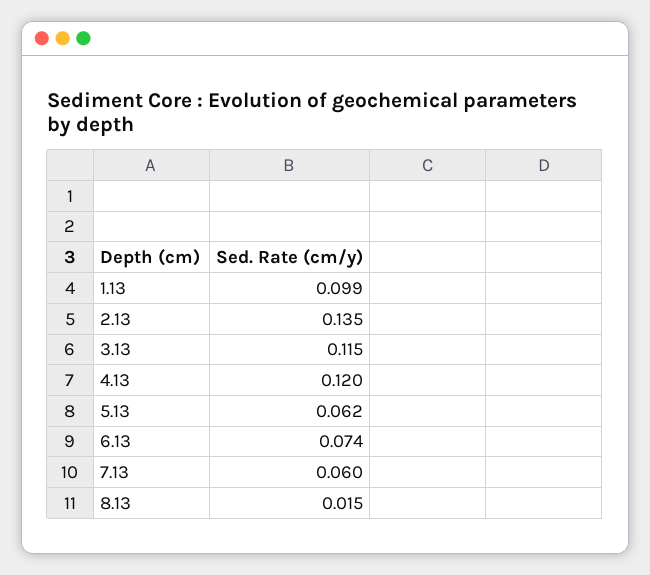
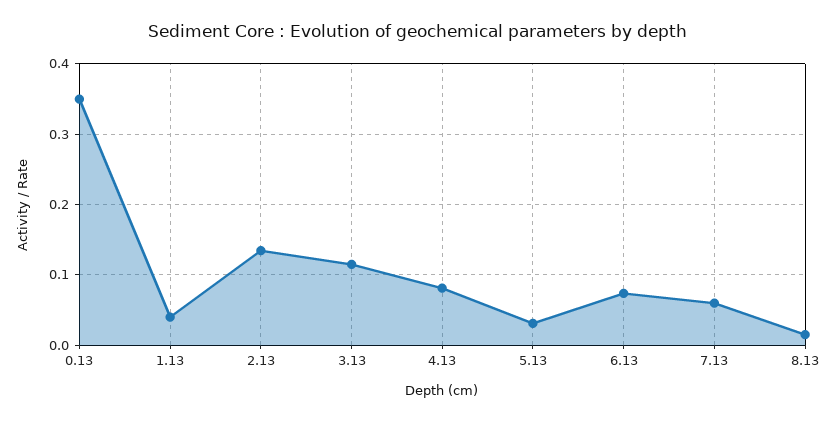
1.13: 0.099 -> 0.04
4.13: 0.12 -> 0.08
5.13: 0.062 -> 0.03
0.13: none -> 0.35

